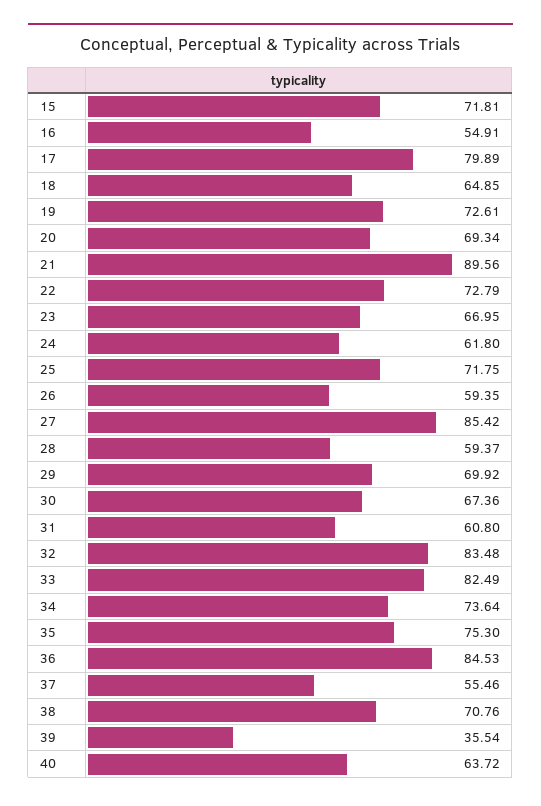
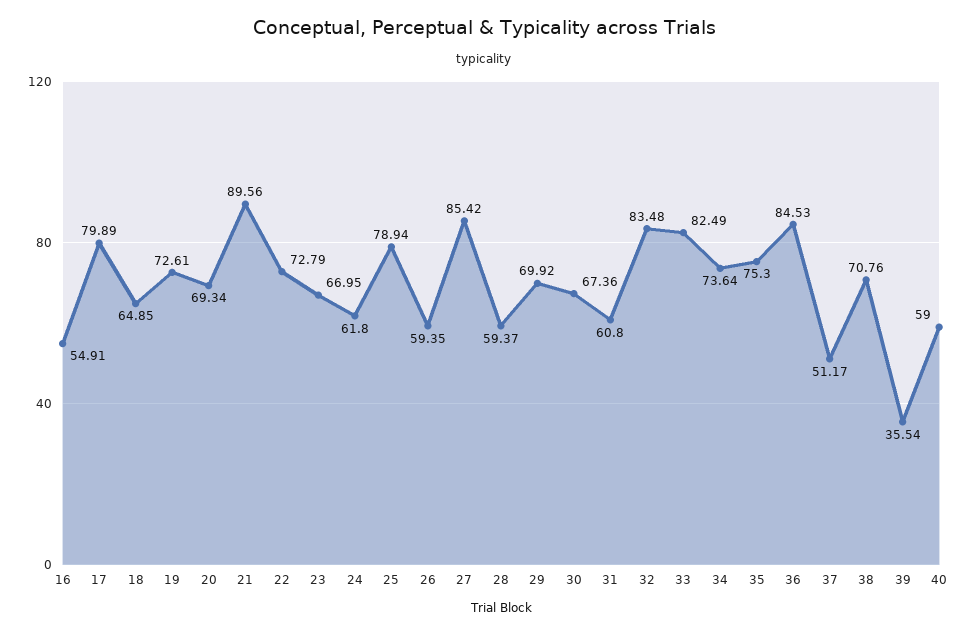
15: 71.81 -> none
25: 71.75 -> 78.94
37: 55.46 -> 51.17
40: 63.72 -> 59

